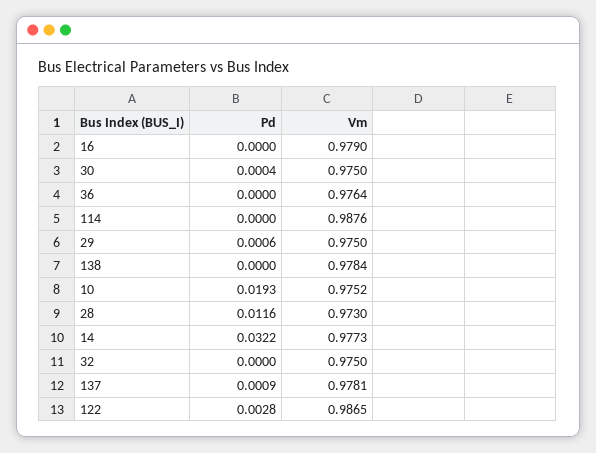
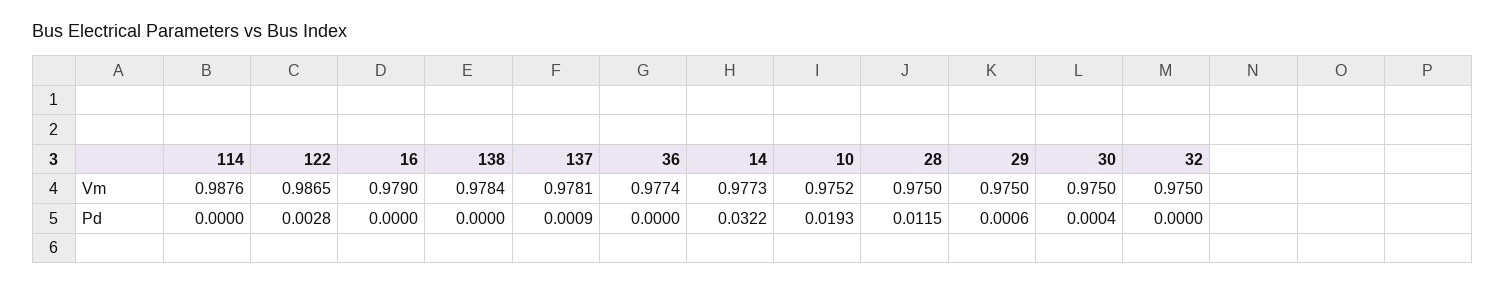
Vm, 36: 0.9764 -> 0.9774
Pd, 28: 0.0116 -> 0.0115
Vm, 28: 0.973 -> 0.975

